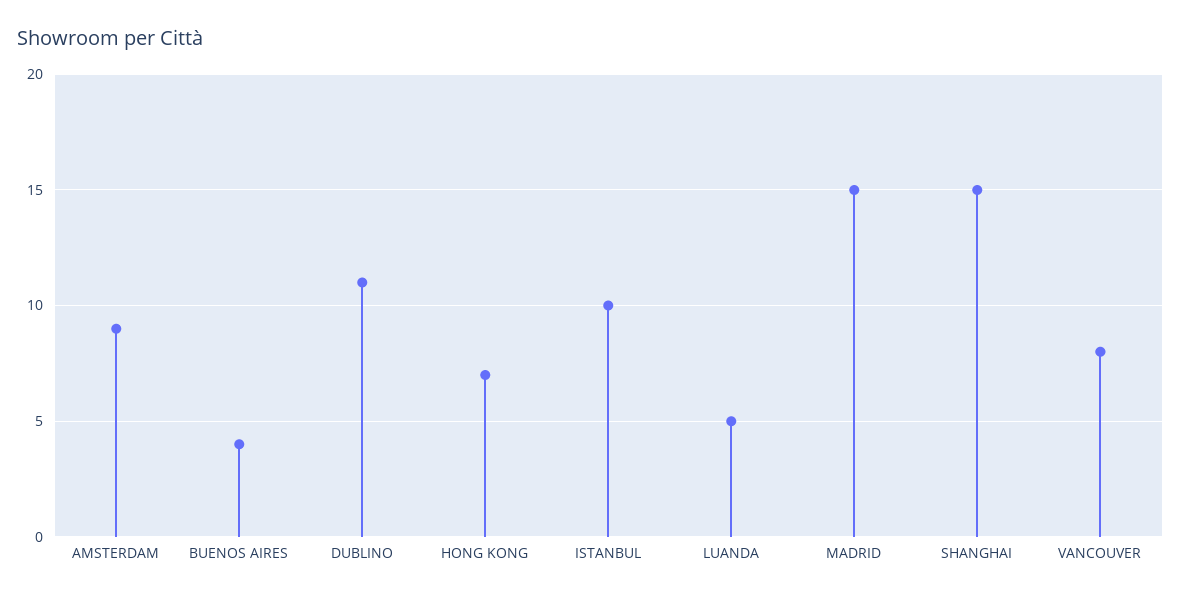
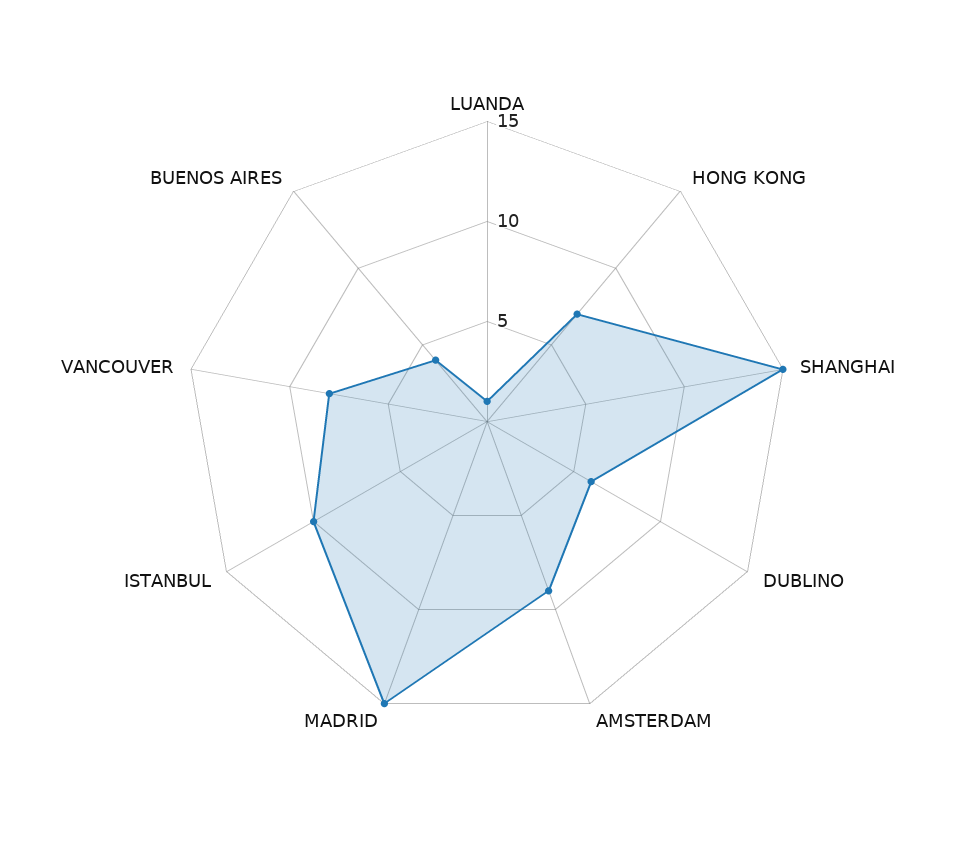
DUBLINO: 11 -> 6
LUANDA: 5 -> 1

